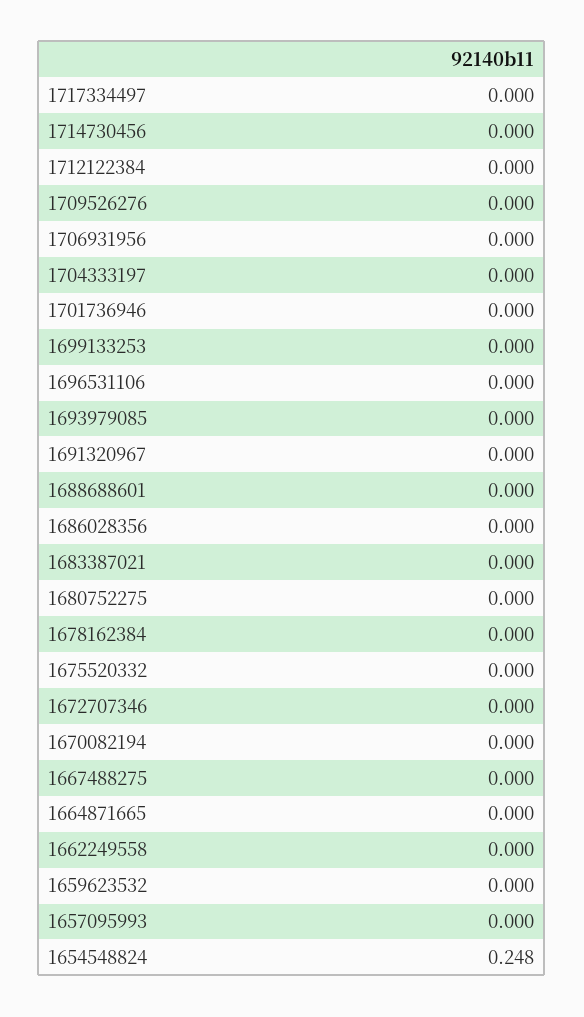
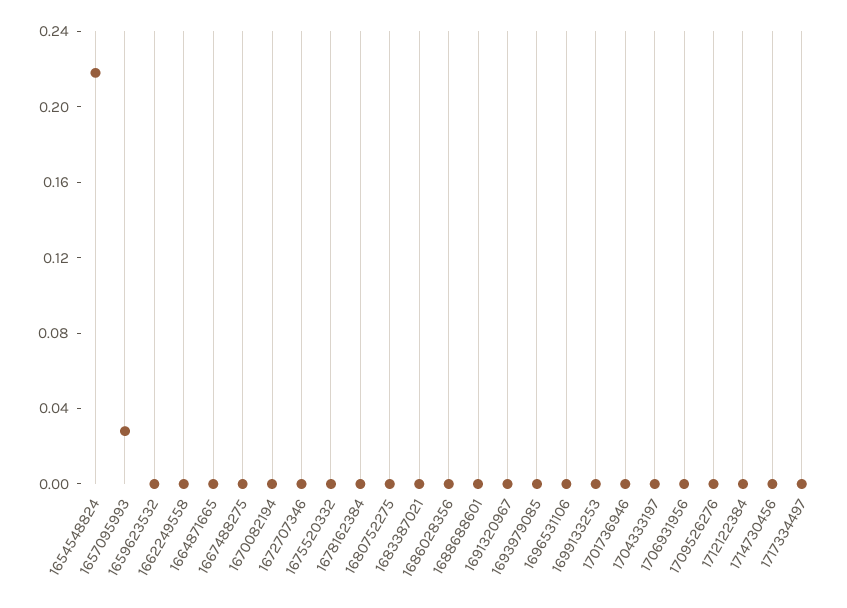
1657095993: 0 -> 0.03
1654548824: 0.248 -> 0.22

